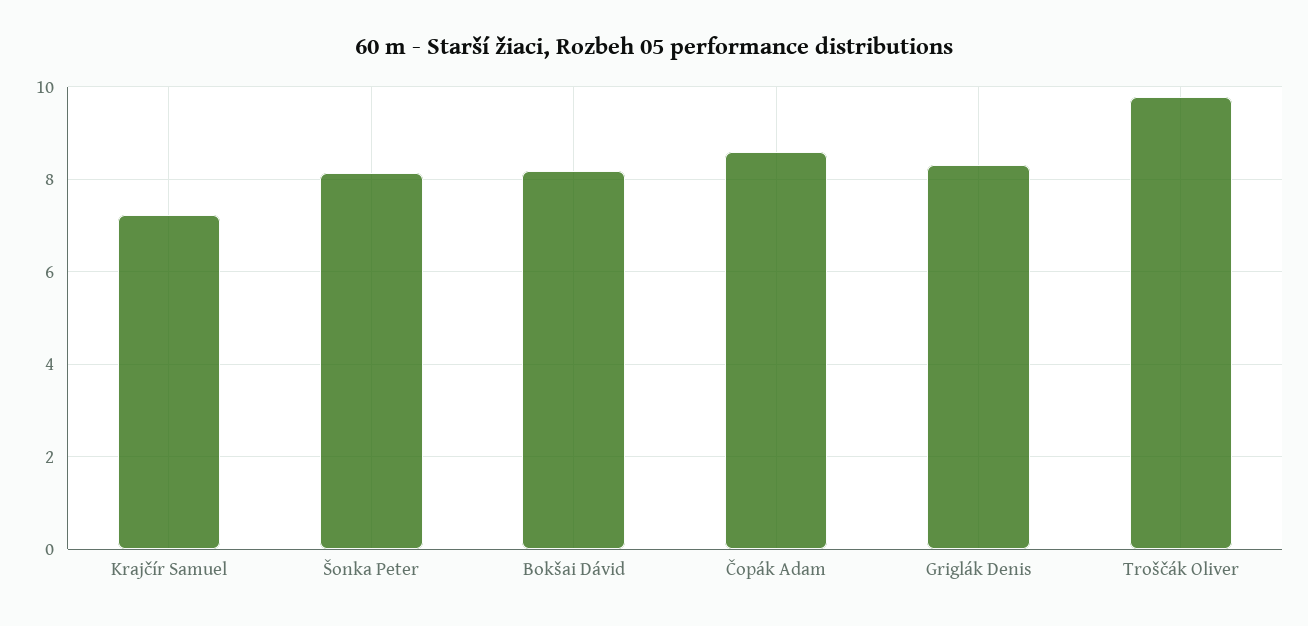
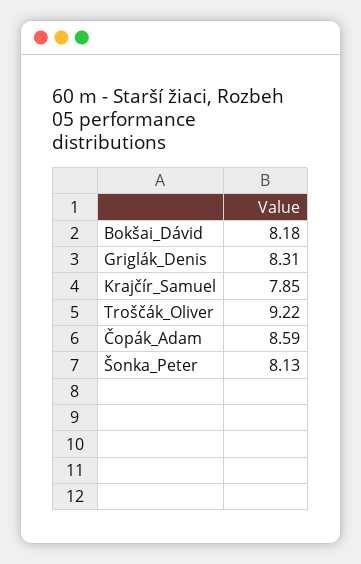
Krajčír Samuel: 7.2 -> 7.85
Troščák Oliver: 9.8 -> 9.22

